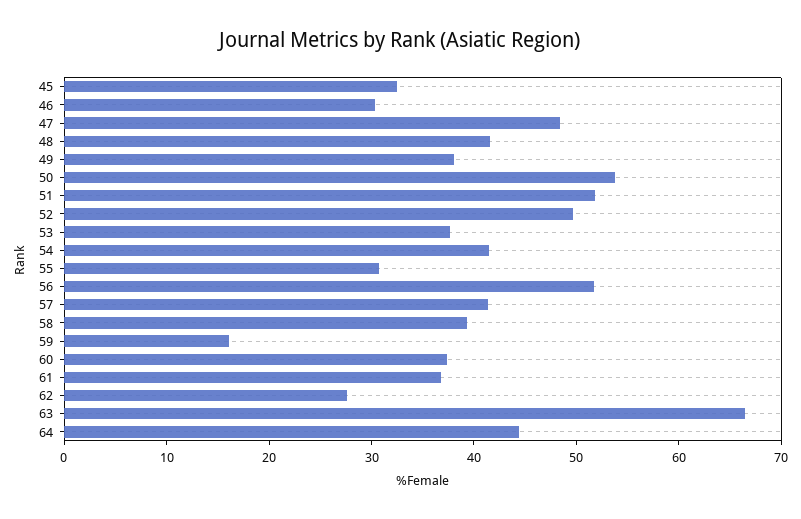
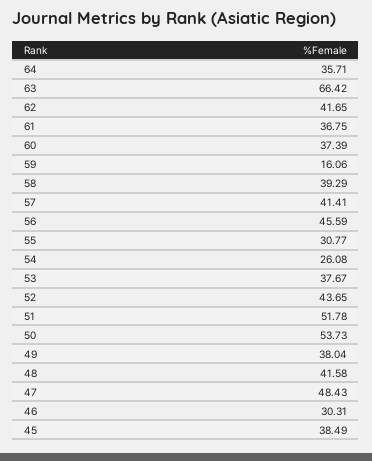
45: 32 -> 38.49
52: 50 -> 43.65
54: 42 -> 26.08
56: 52 -> 45.59
62: 28 -> 41.65
64: 44 -> 35.71

